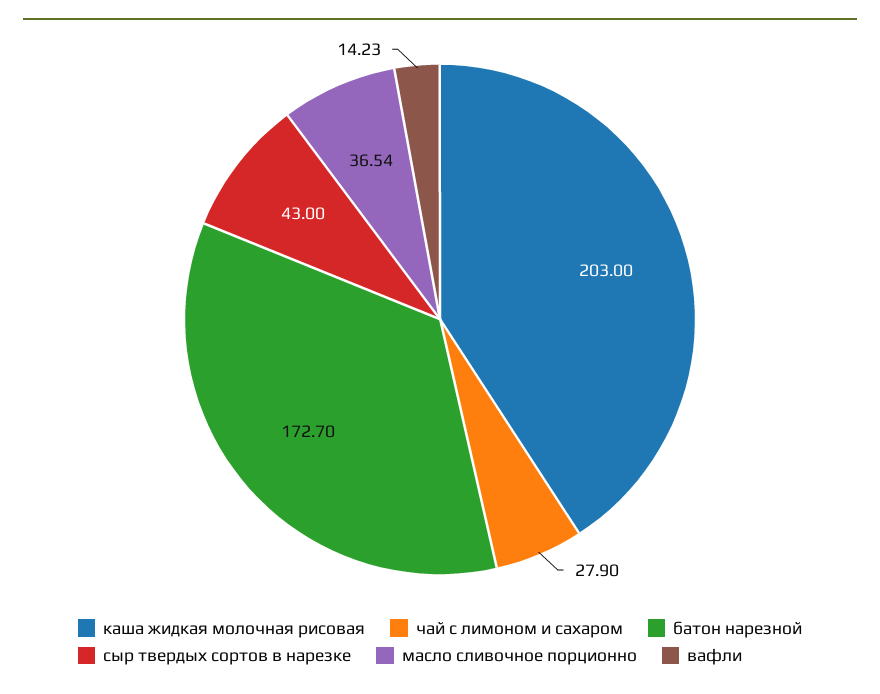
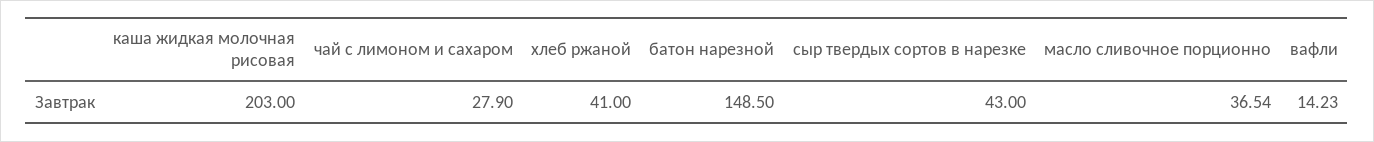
батон нарезной: 172.7 -> 148.5
хлеб ржаной: none -> 41

